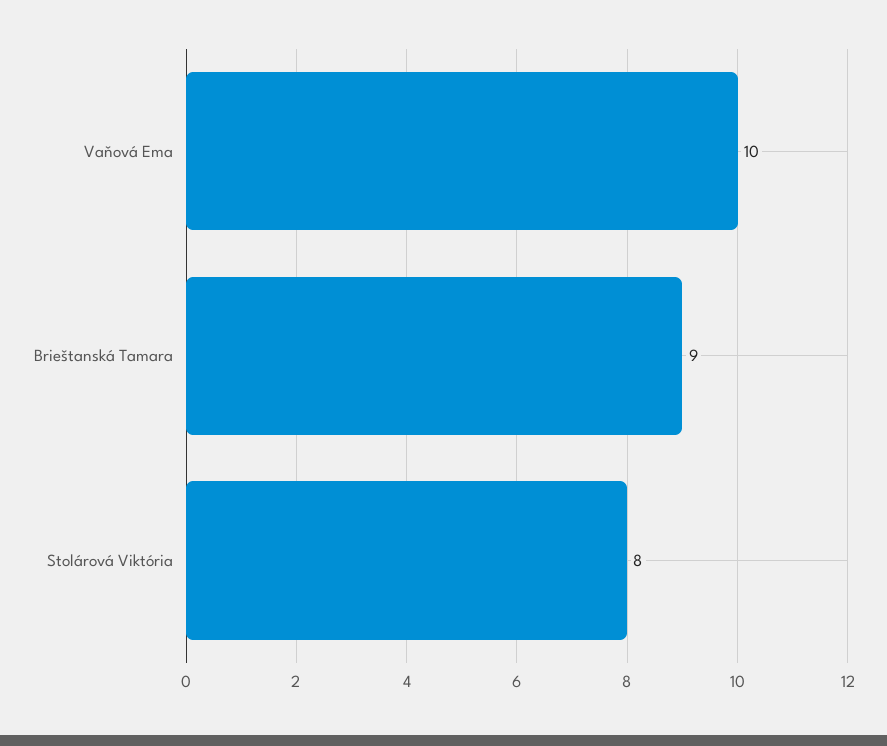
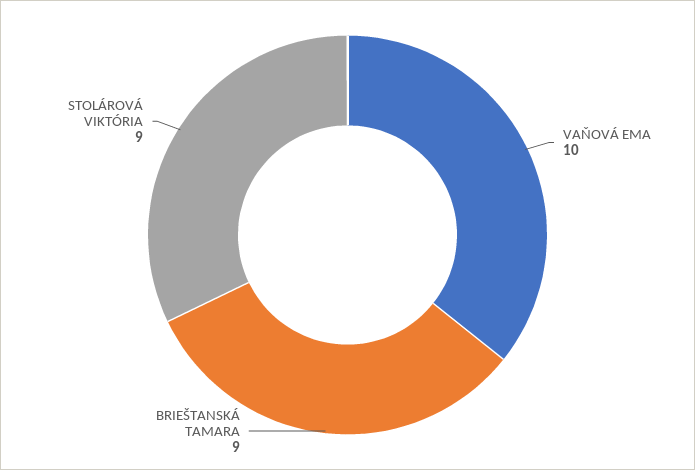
Stolárová Viktória: 8 -> 9

